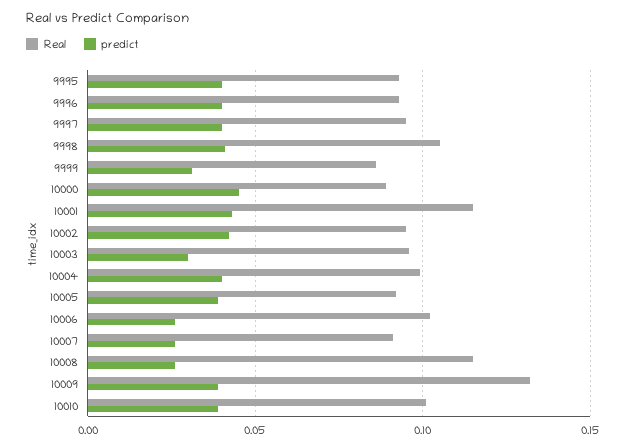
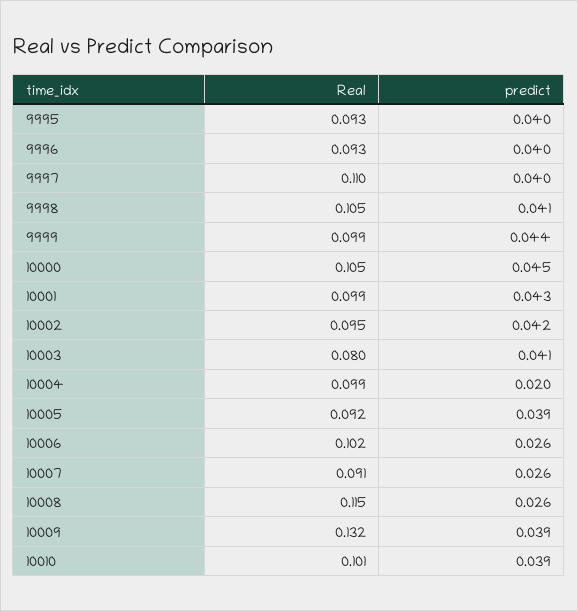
Real, 9997: 0.095 -> 0.11
Real, 9999: 0.085 -> 0.099
predict, 9999: 0.03 -> 0.044
Real, 10000: 0.09 -> 0.105
Real, 10001: 0.115 -> 0.099
Real, 10003: 0.095 -> 0.08
predict, 10003: 0.03 -> 0.041
predict, 10004: 0.04 -> 0.02

